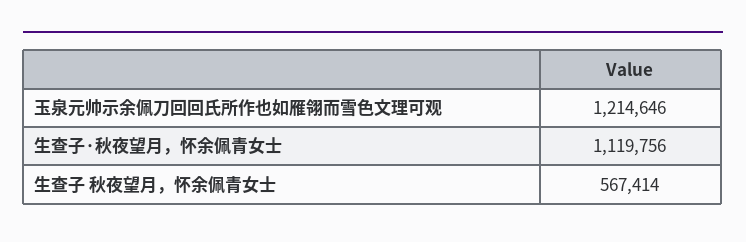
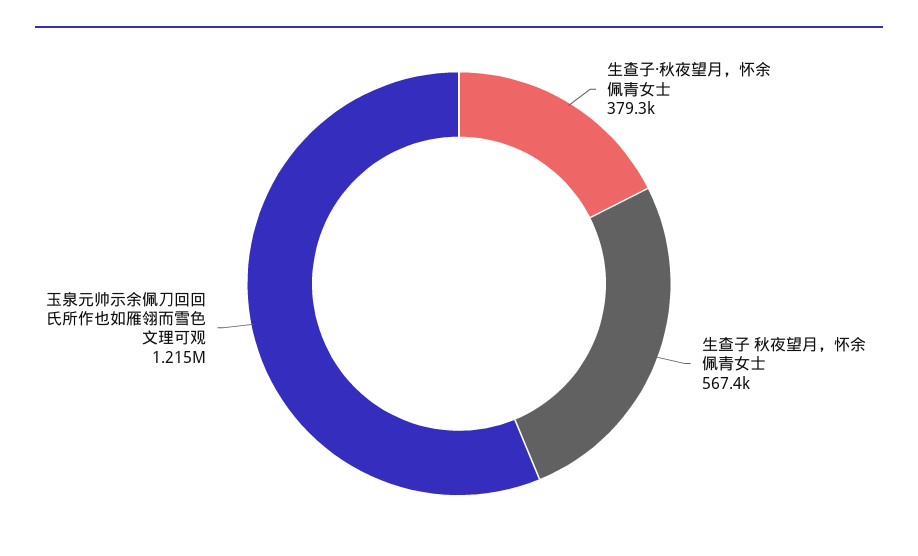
生查子·秋夜望月，怀余佩青女士: 1119756 -> 379300

